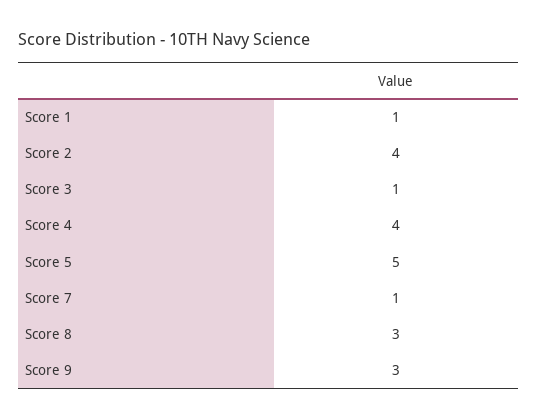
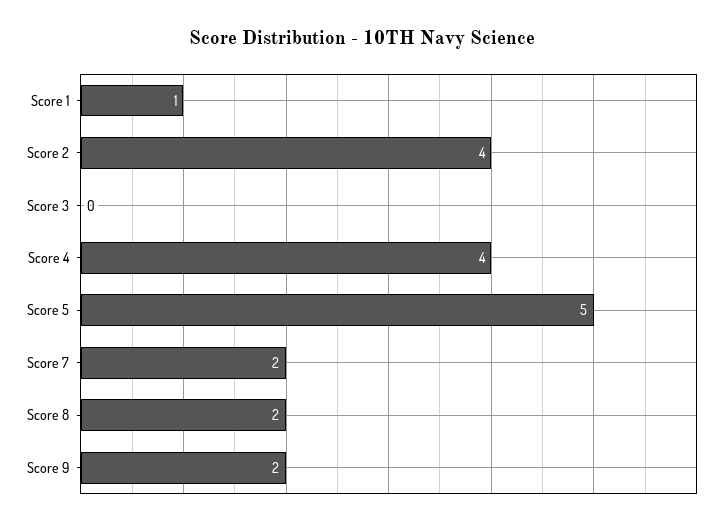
Score 3: 1 -> 0
Score 7: 1 -> 2
Score 8: 3 -> 2
Score 9: 3 -> 2

